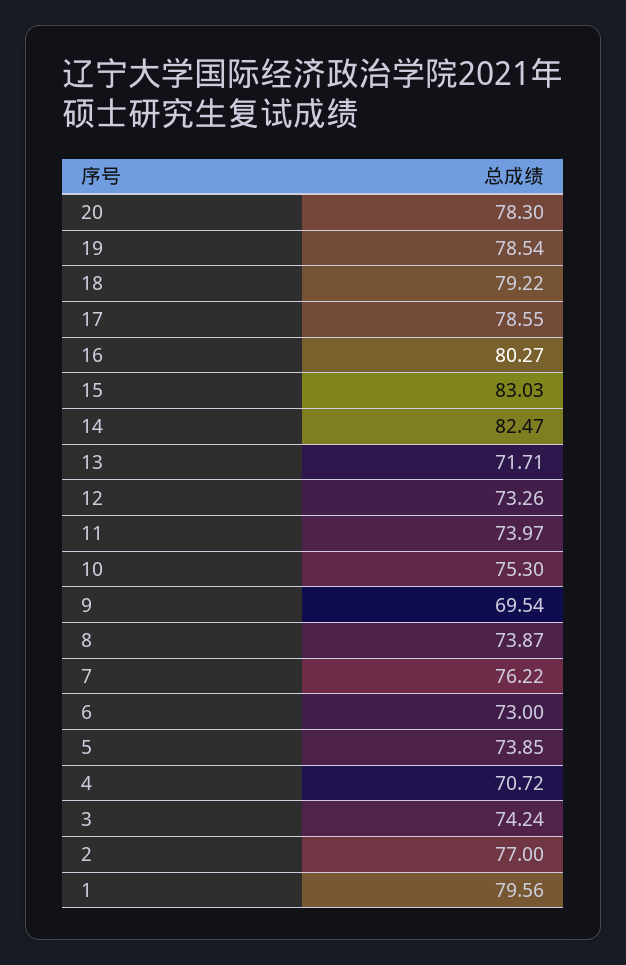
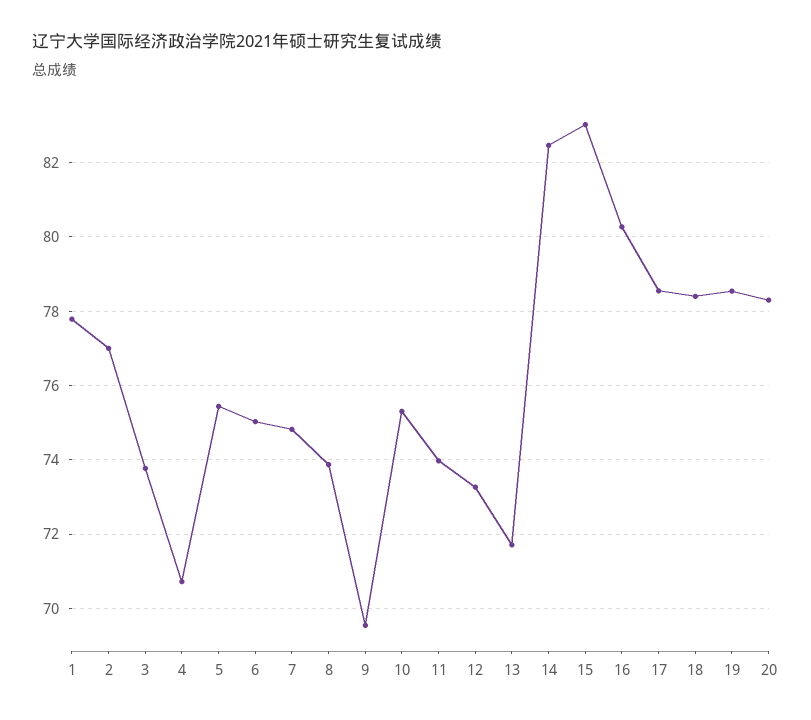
18: 79.22 -> 78.4
7: 76.22 -> 74.8
6: 73 -> 75
5: 73.85 -> 75.4
3: 74.24 -> 73.8
1: 79.56 -> 77.8

